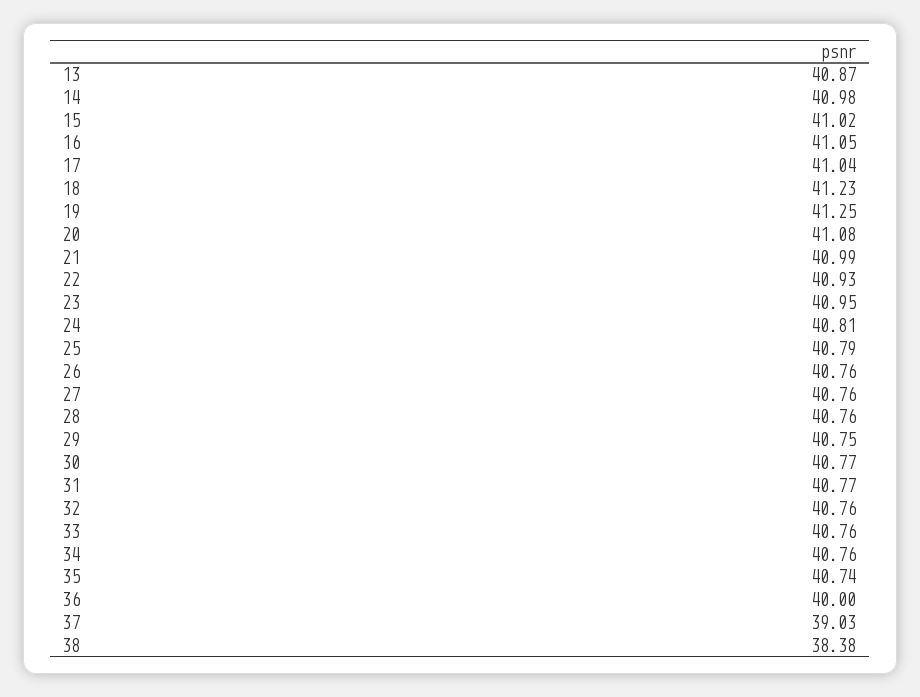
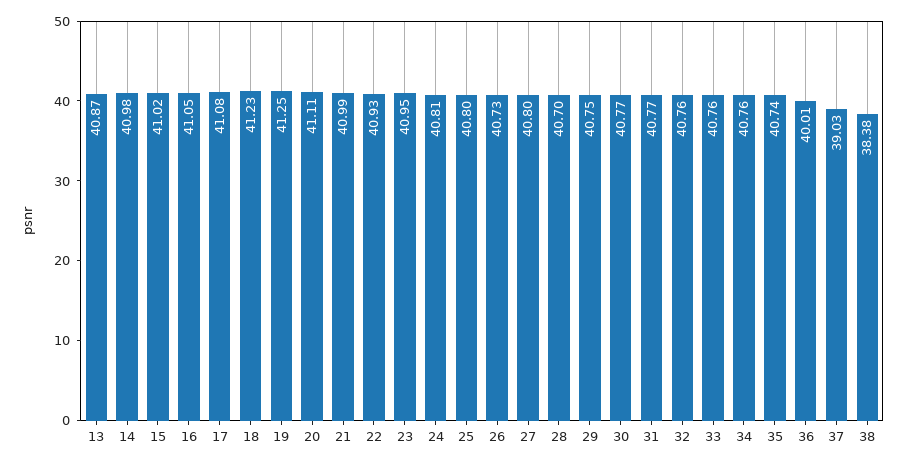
17: 41.04 -> 41.08
20: 41.08 -> 41.11
25: 40.79 -> 40.8
26: 40.76 -> 40.73
27: 40.76 -> 40.8
28: 40.76 -> 40.7
36: 40 -> 40.01

